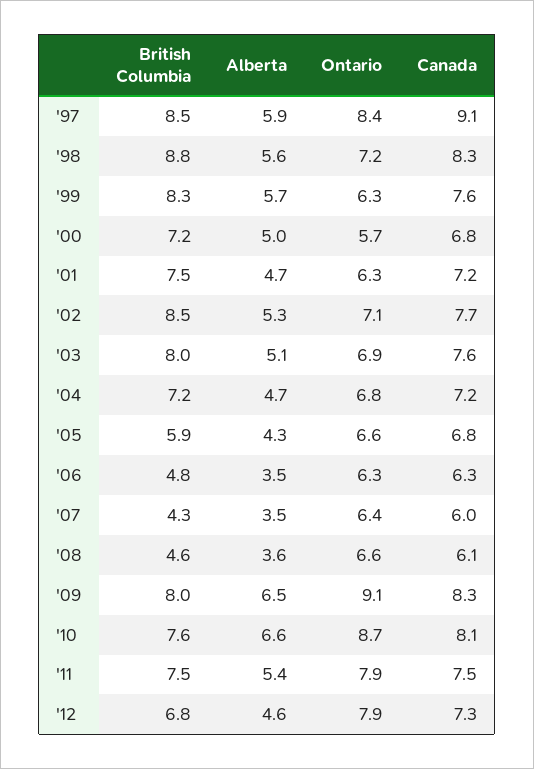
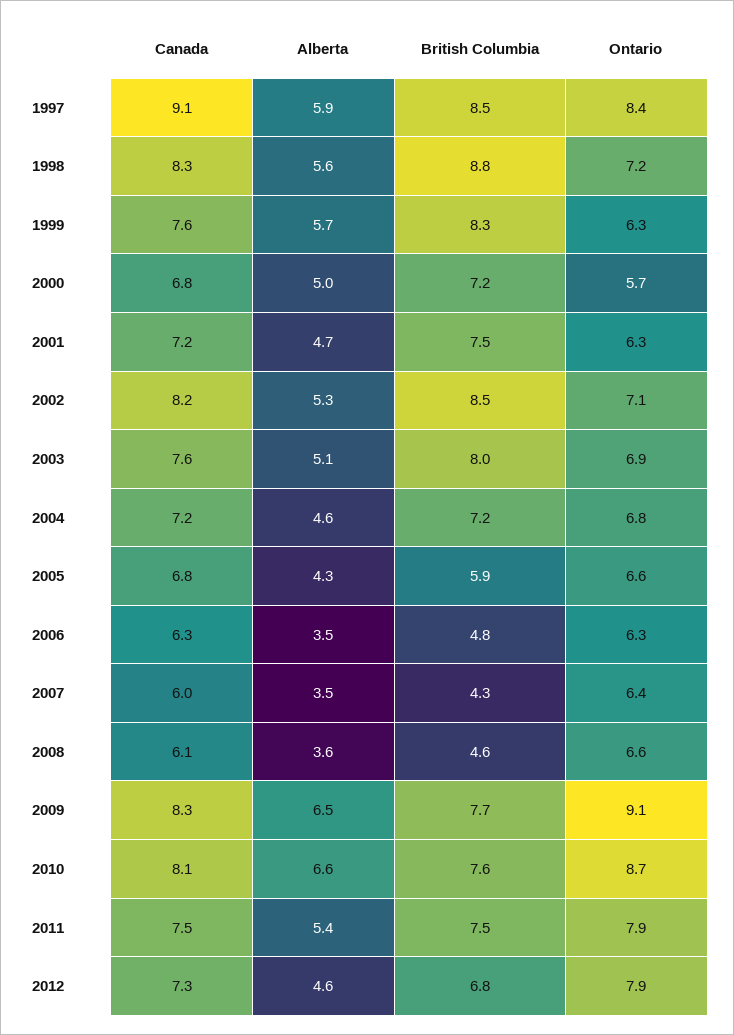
Canada, '02: 7.7 -> 8.2
Alberta, '04: 4.7 -> 4.6
British Columbia, '09: 8 -> 7.7

